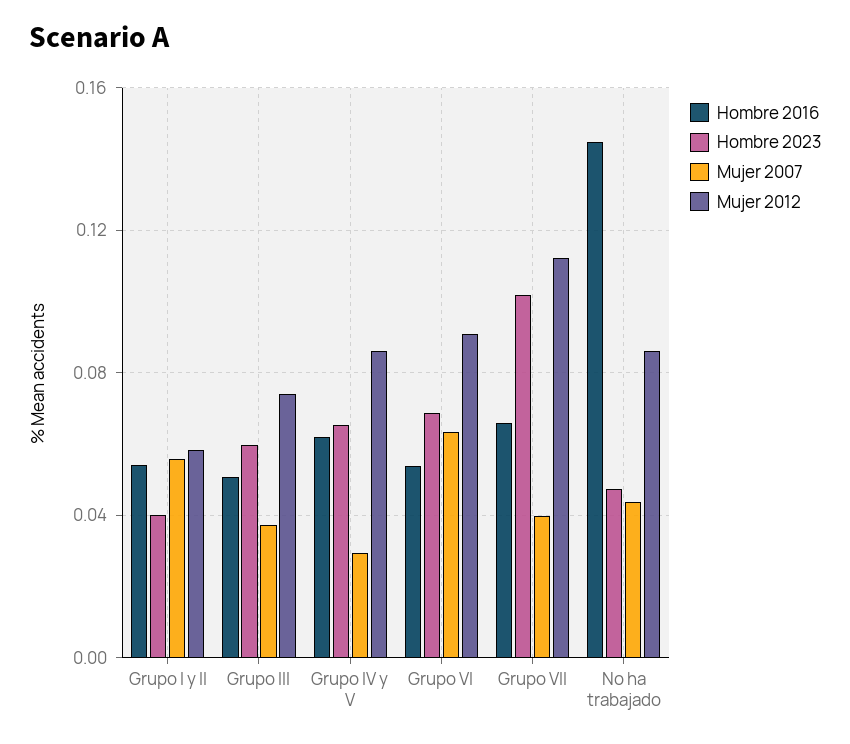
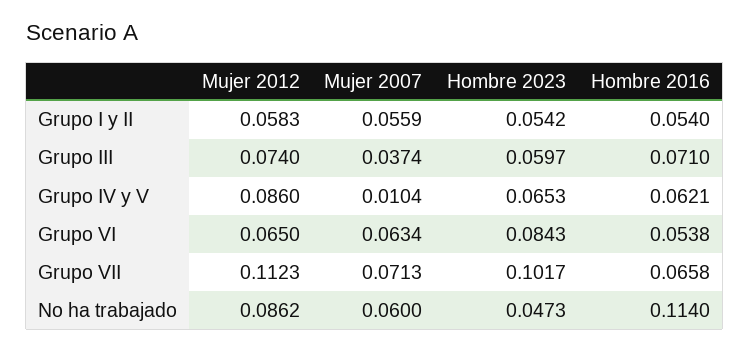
Hombre 2023, Grupo I y II: 0.04 -> 0.0542
Hombre 2016, Grupo III: 0.05 -> 0.071
Mujer 2007, Grupo IV y V: 0.03 -> 0.0104
Hombre 2023, Grupo VI: 0.07 -> 0.0843
Mujer 2012, Grupo VI: 0.09 -> 0.065
Mujer 2007, Grupo VII: 0.04 -> 0.0713
Hombre 2016, No ha trabajado: 0.145 -> 0.114
Mujer 2007, No ha trabajado: 0.045 -> 0.06

